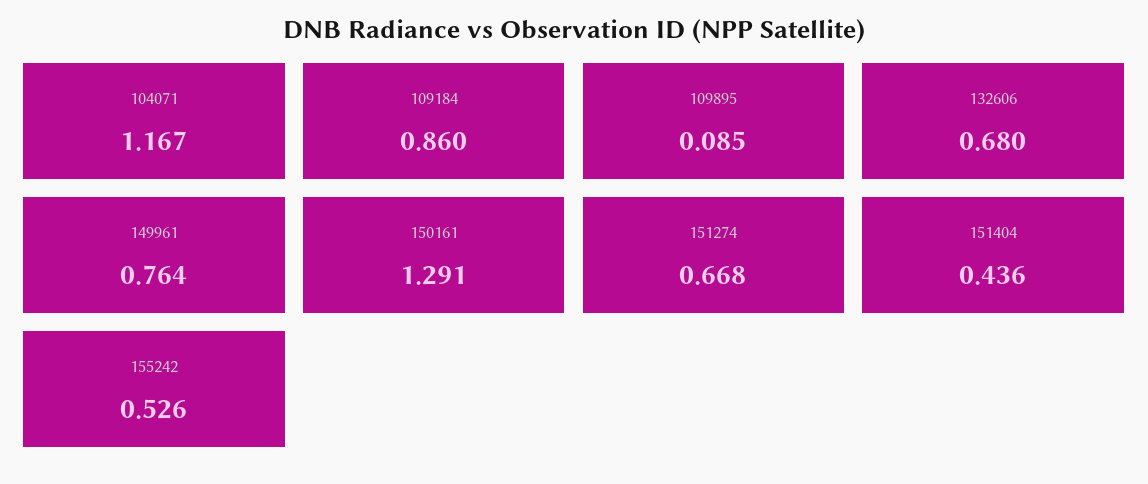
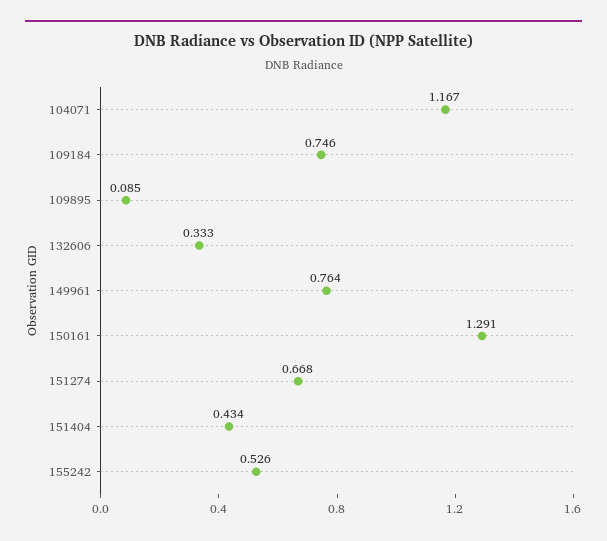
109184: 0.86 -> 0.746
132606: 0.68 -> 0.333
151404: 0.436 -> 0.434

